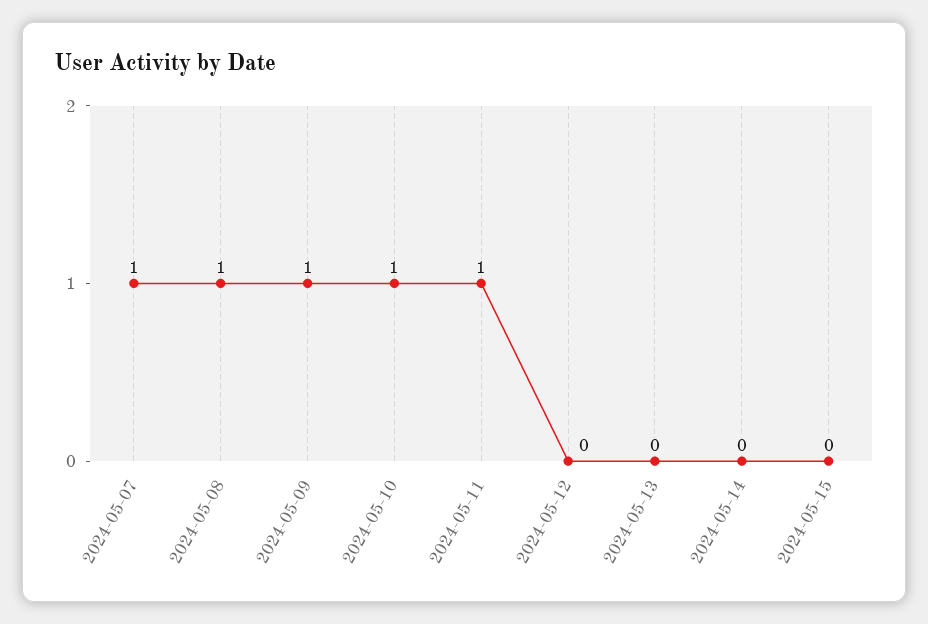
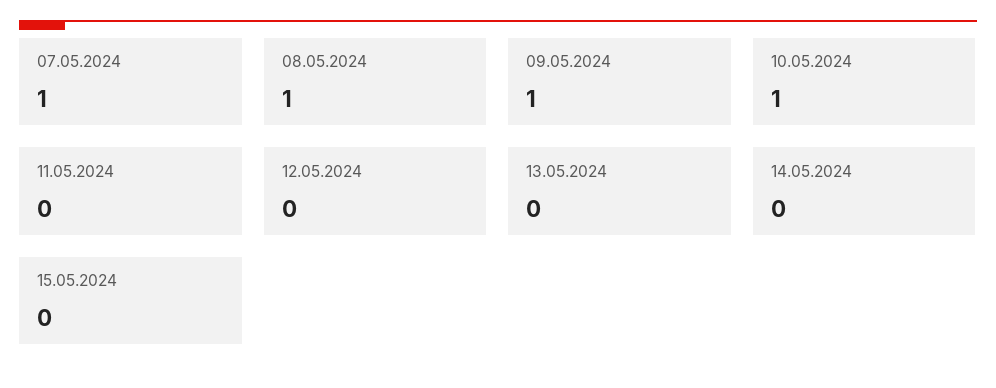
2024-05-11: 1 -> 0

